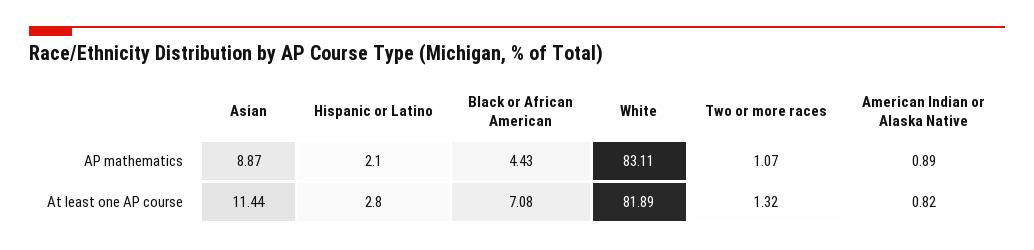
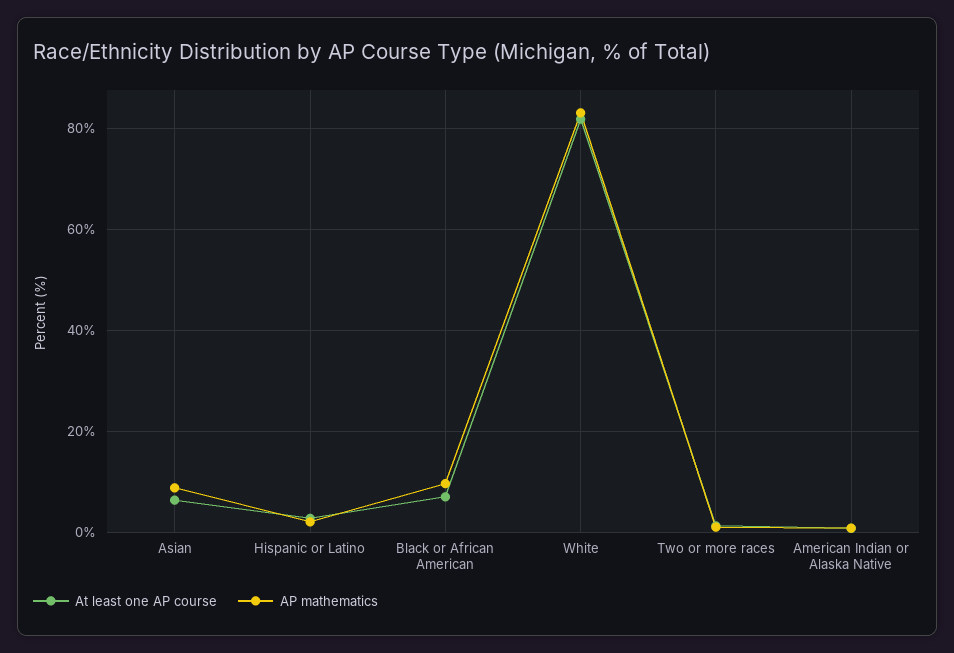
AP mathematics, Black or African American: 4.43 -> 10
At least one AP course, Asian: 11.44 -> 6

